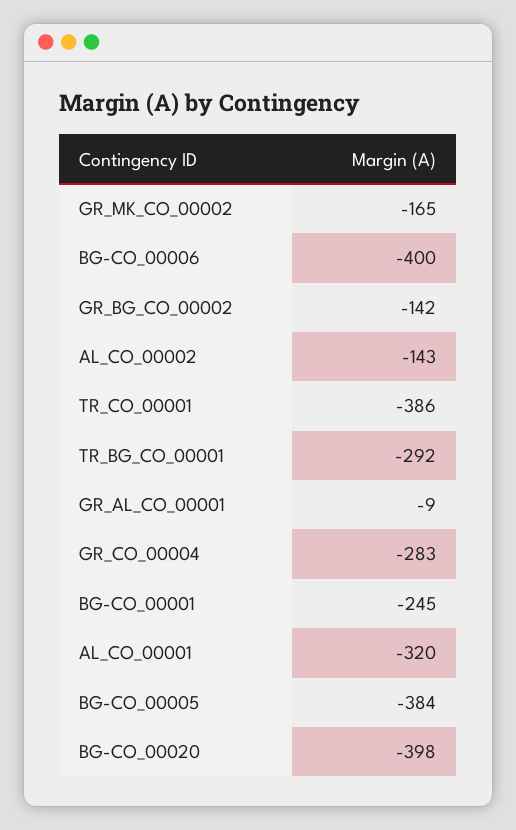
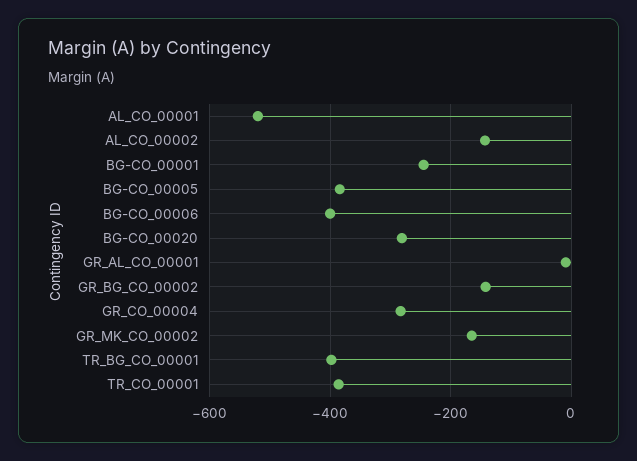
TR_BG_CO_00001: -292 -> -400
AL_CO_00001: -320 -> -520
BG-CO_00020: -398 -> -280

